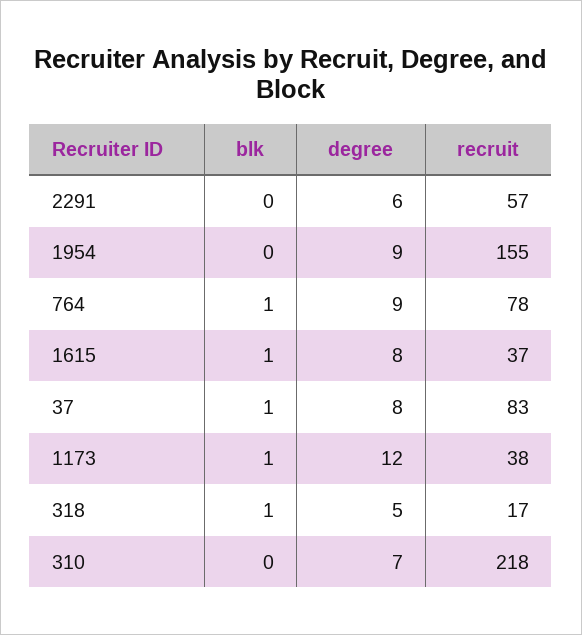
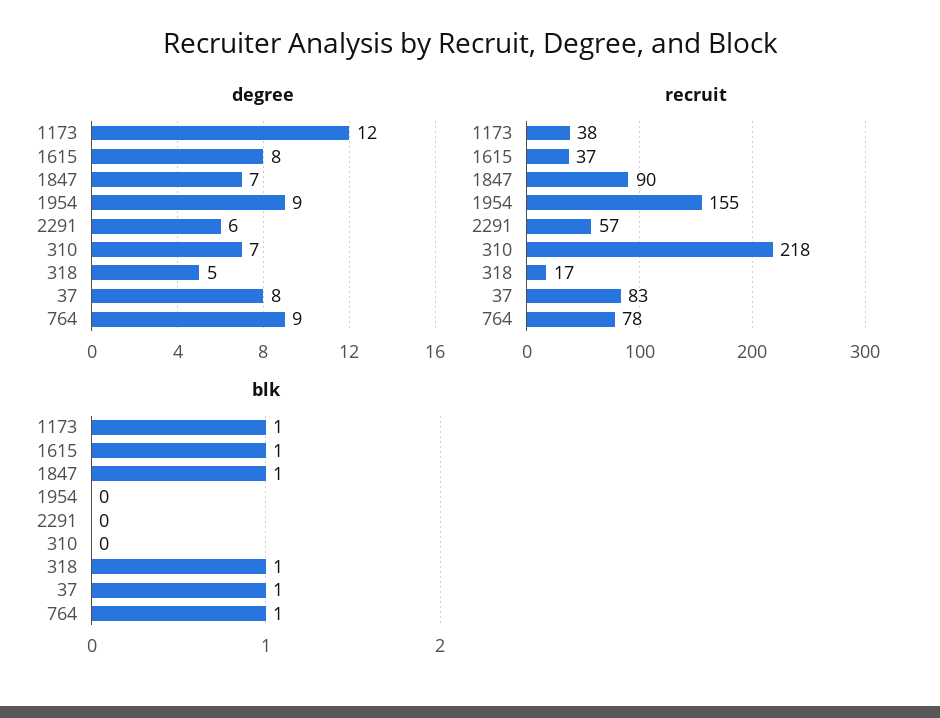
degree, 1847: none -> 7
recruit, 1847: none -> 90
blk, 1847: none -> 1

